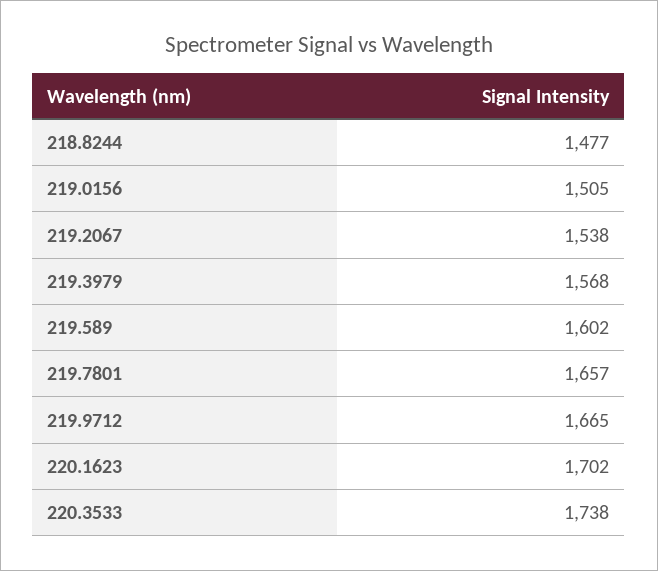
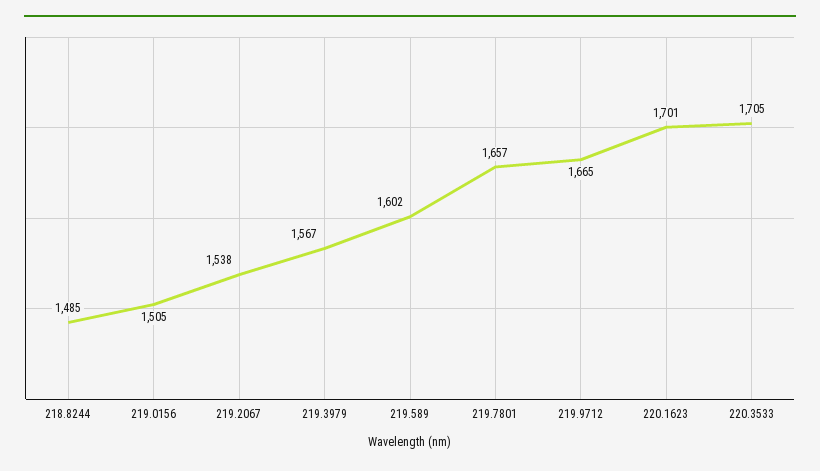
218.8244: 1477 -> 1485
219.3979: 1568 -> 1567
220.1623: 1702 -> 1701
220.3533: 1738 -> 1705

